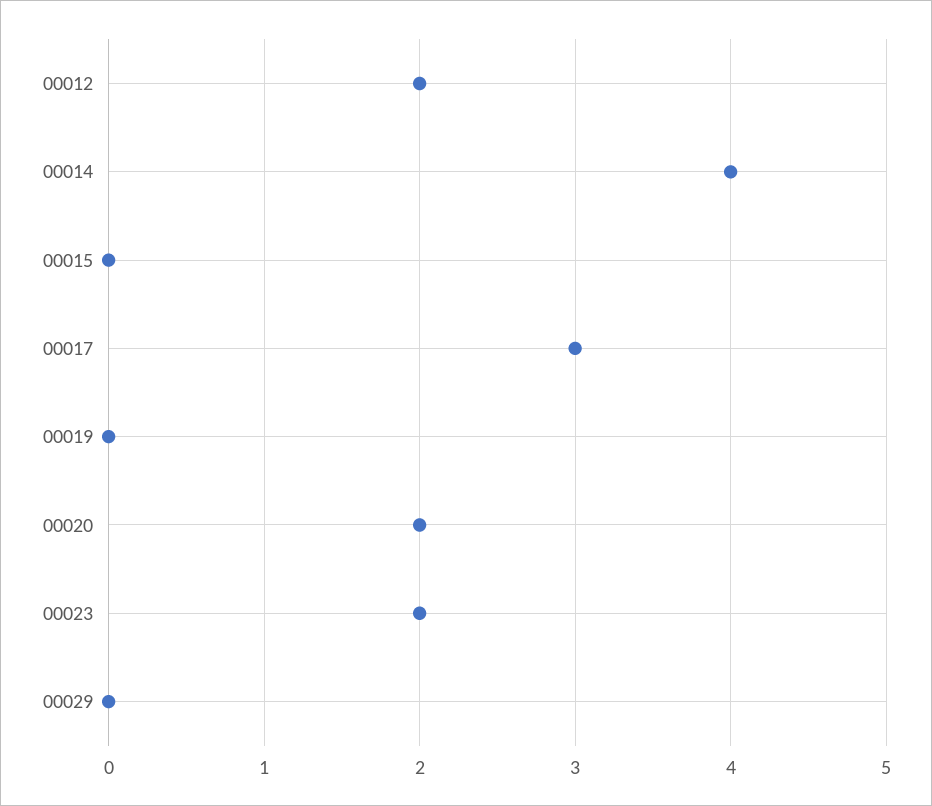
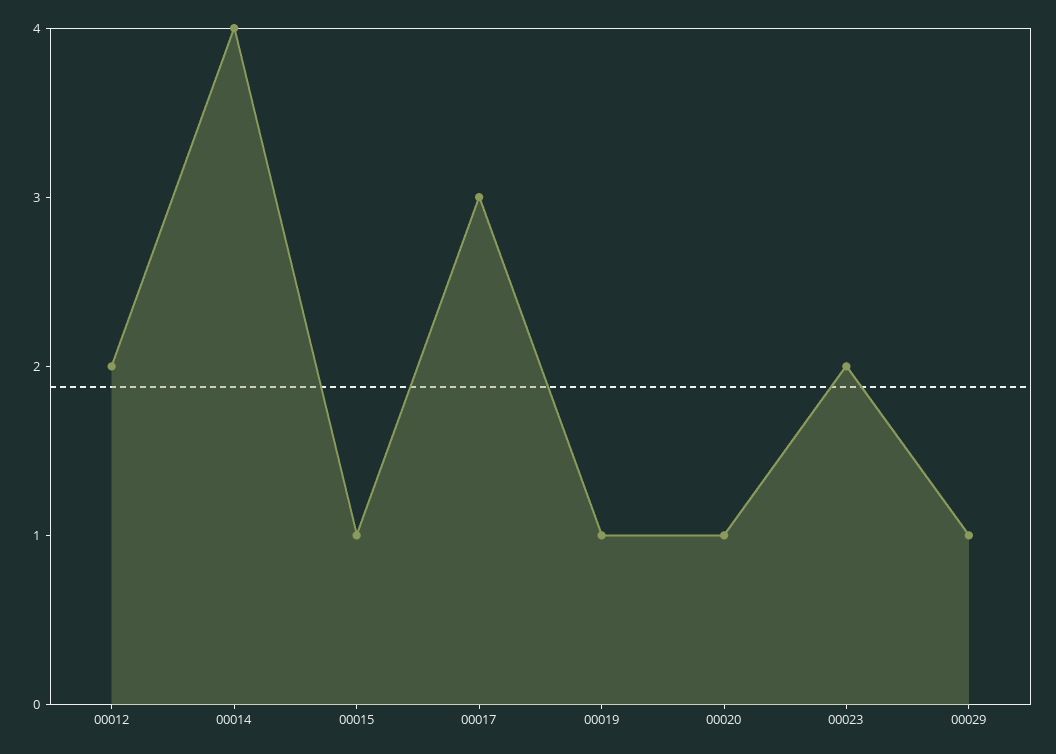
00015: 0 -> 1
00019: 0 -> 1
00020: 2 -> 1
00029: 0 -> 1

